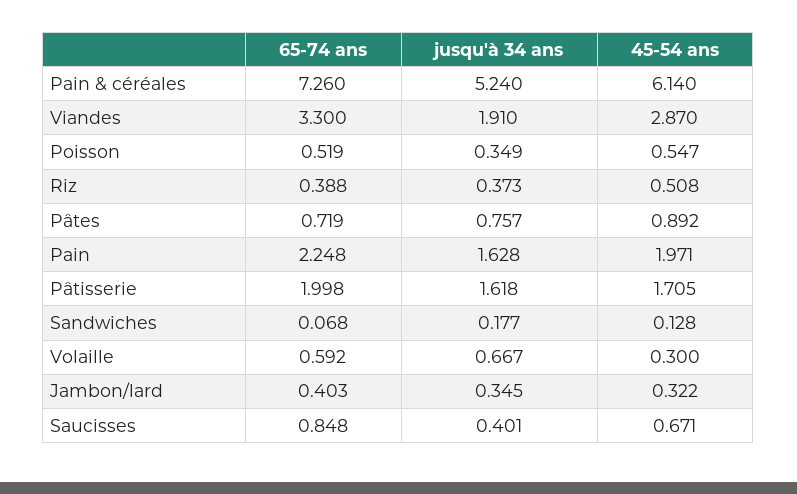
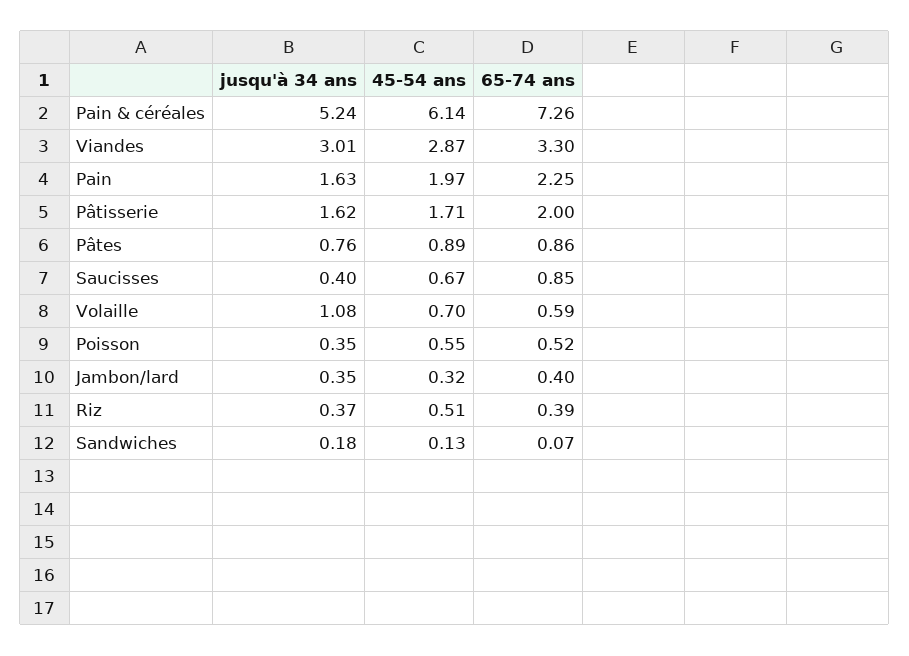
jusqu'à 34 ans, Viandes: 1.91 -> 3.01
65-74 ans, Pâtes: 0.719 -> 0.86
jusqu'à 34 ans, Volaille: 0.667 -> 1.08
45-54 ans, Volaille: 0.3 -> 0.7

